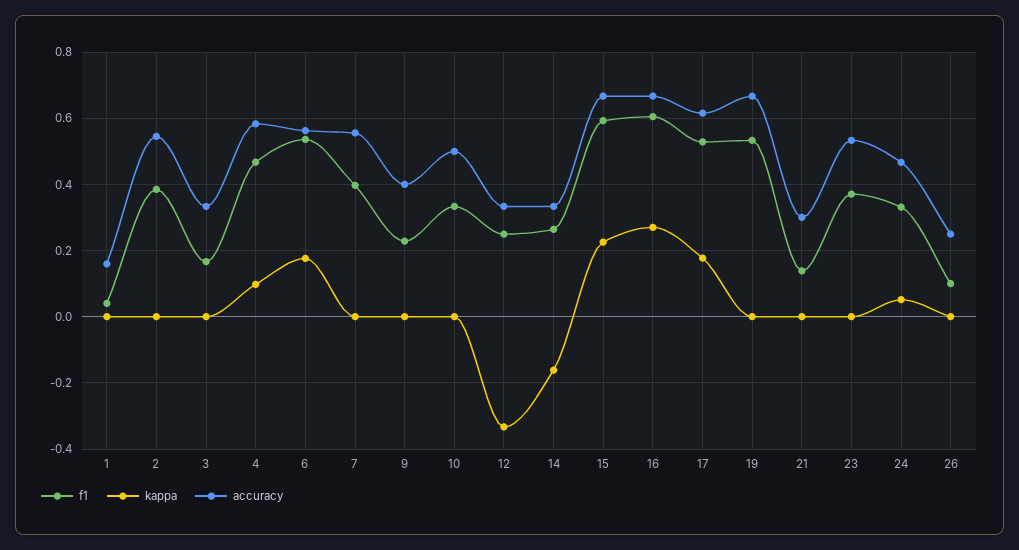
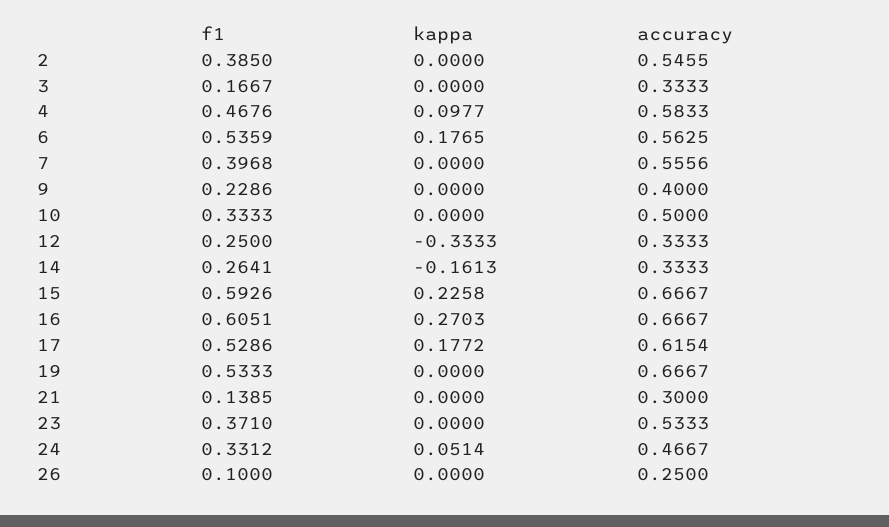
f1, 1: 0.04 -> none
kappa, 1: 0 -> none
accuracy, 1: 0.16 -> none

